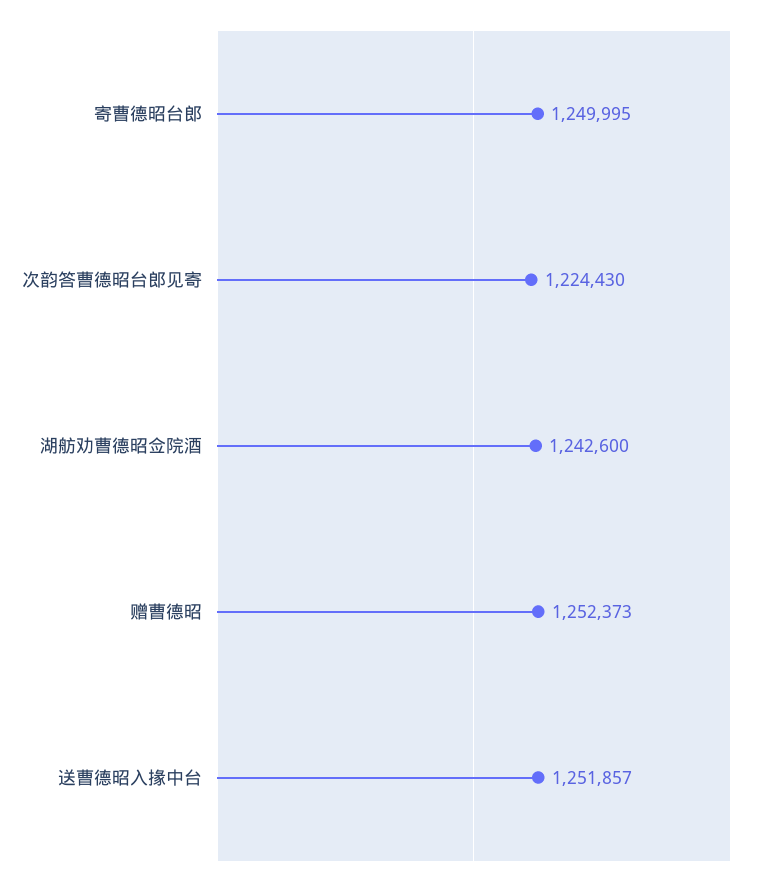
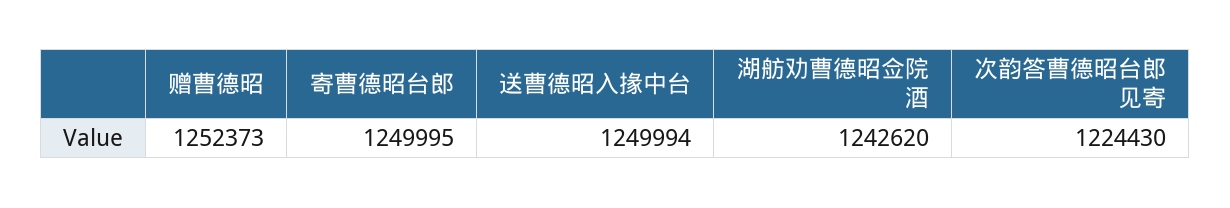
湖舫劝曹德昭佥院酒: 1242600 -> 1242620
送曹德昭入掾中台: 1251857 -> 1249994

